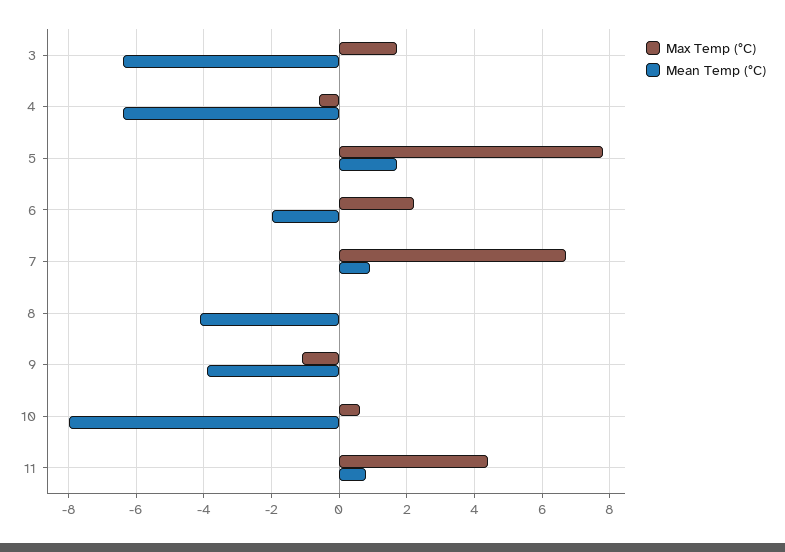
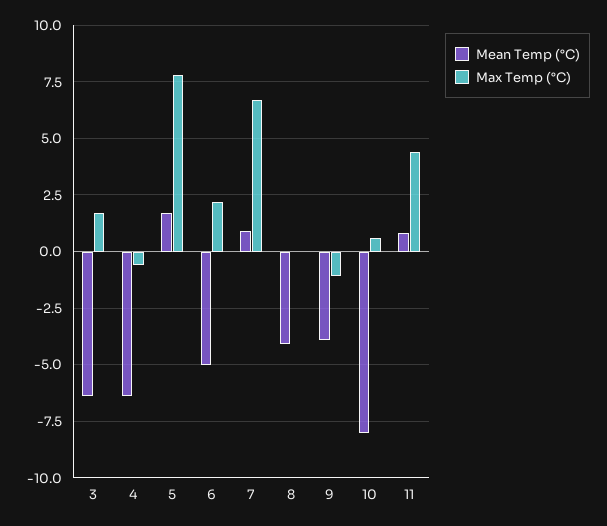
Mean Temp (°C), 6: -2 -> -5

